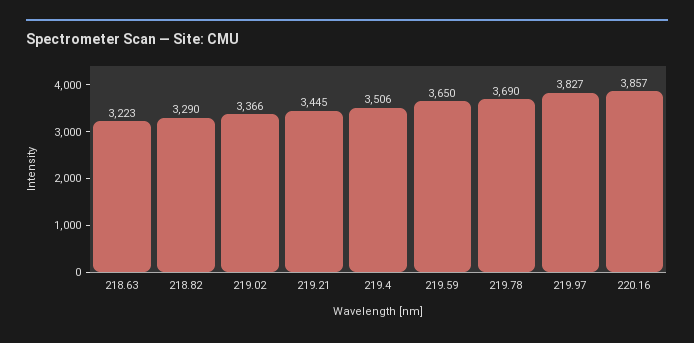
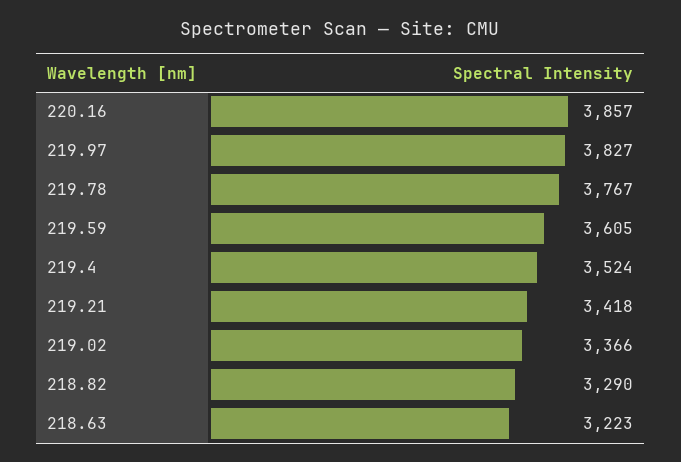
219.21: 3445 -> 3418
219.4: 3506 -> 3524
219.59: 3650 -> 3605
219.78: 3690 -> 3767

